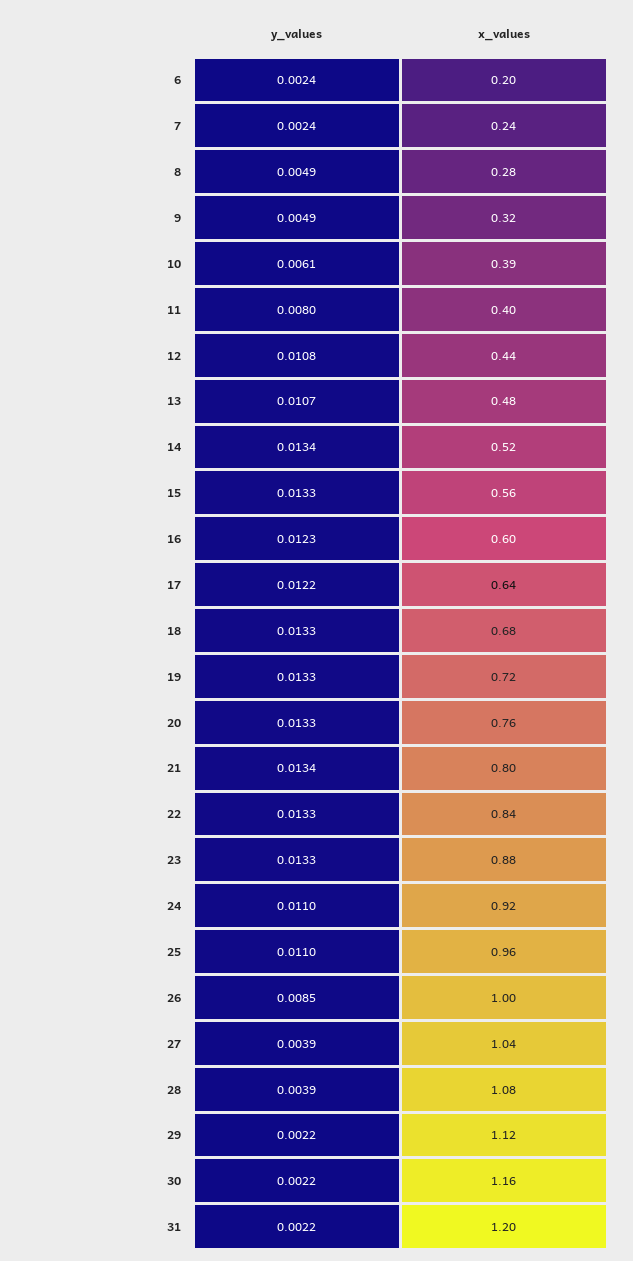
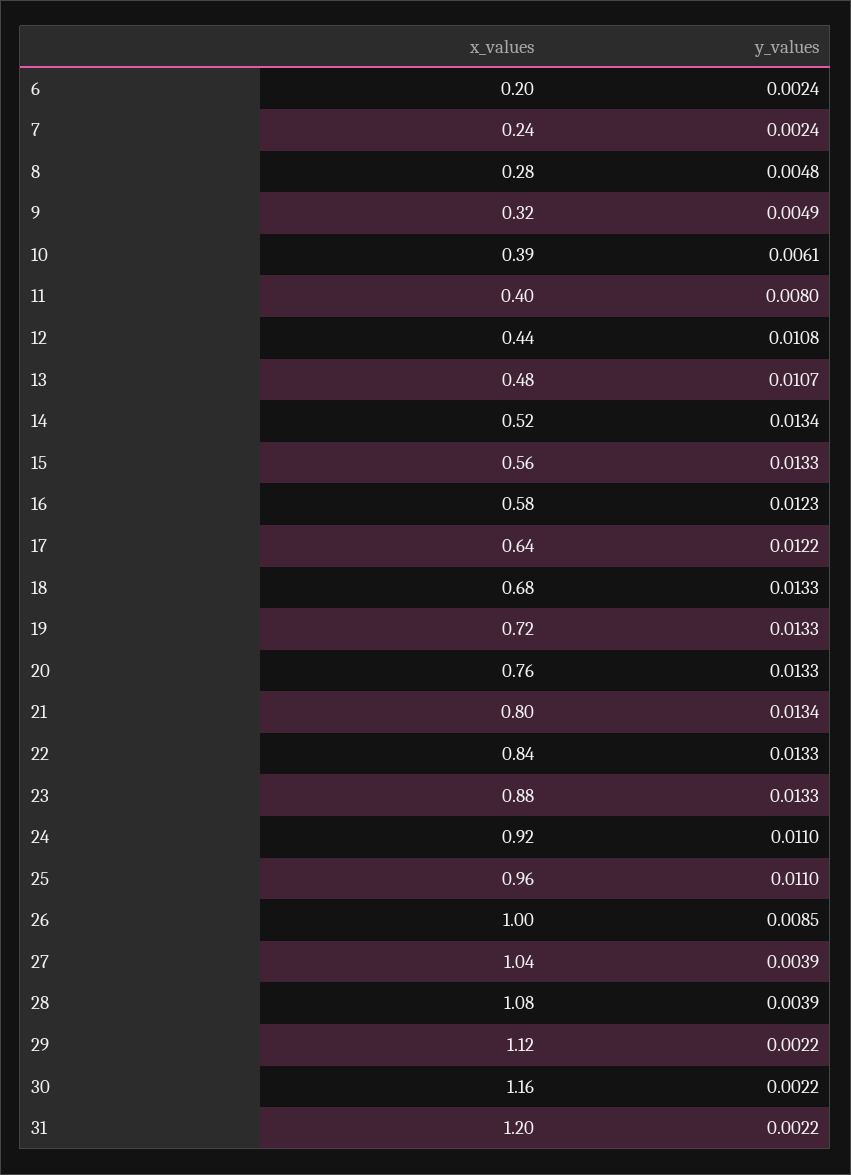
y_values, 8: 0.0049 -> 0.0048
x_values, 16: 0.6 -> 0.58

